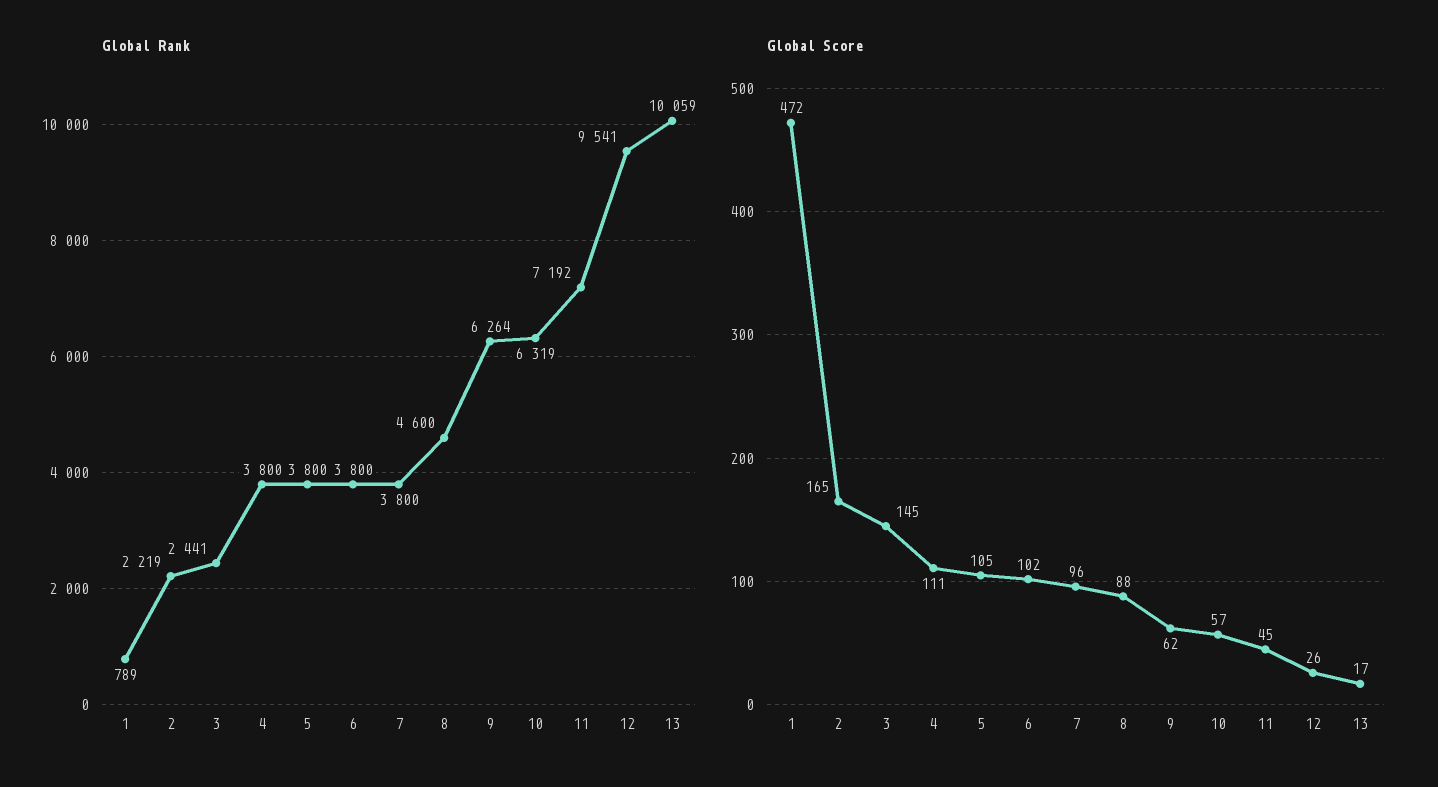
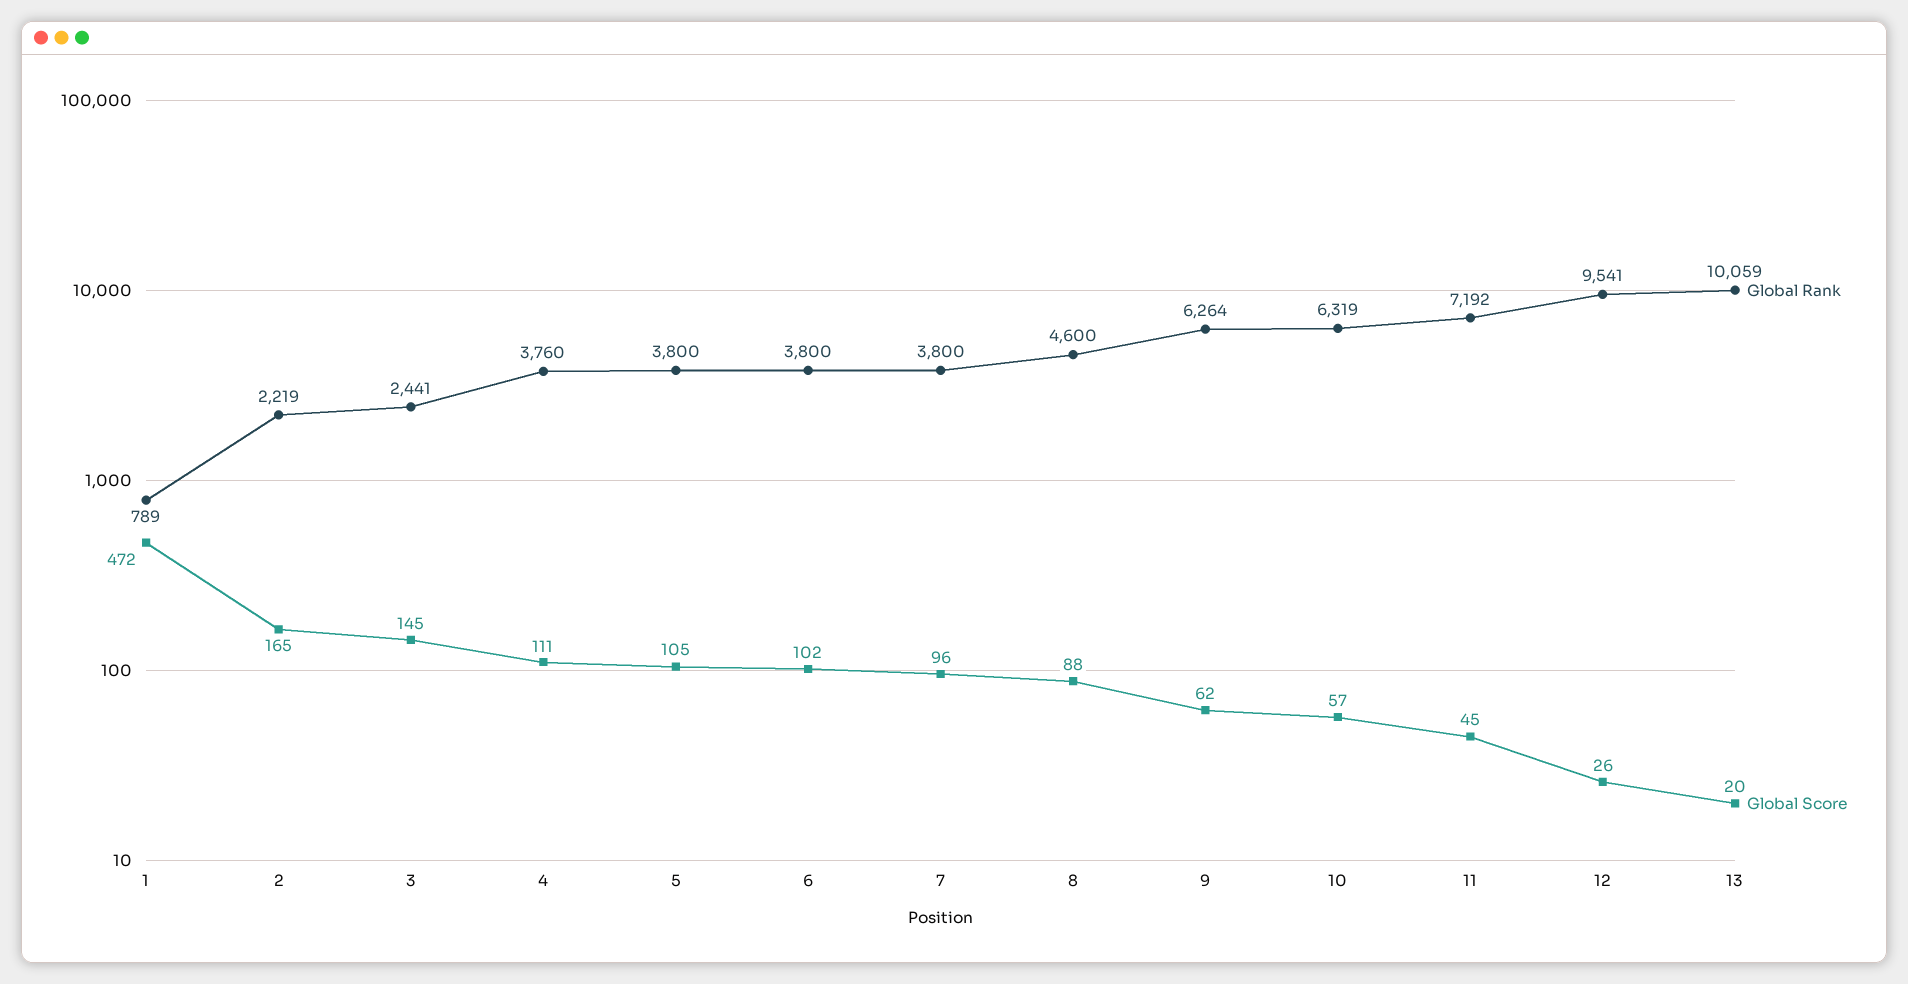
Global Rank, 4: 3800 -> 3760
Global Score, 13: 17 -> 20

